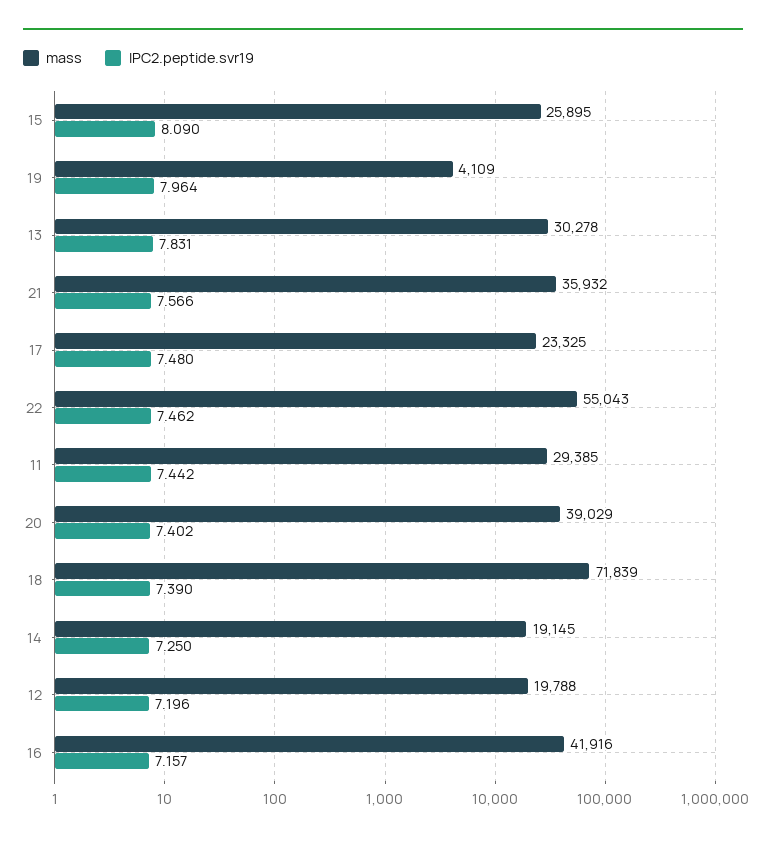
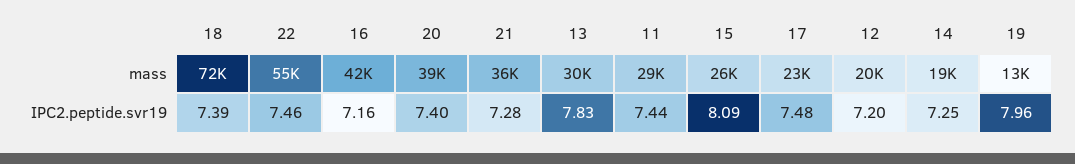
mass, 19: 4109 -> 13000
IPC2.peptide.svr19, 21: 7.566 -> 7.28

